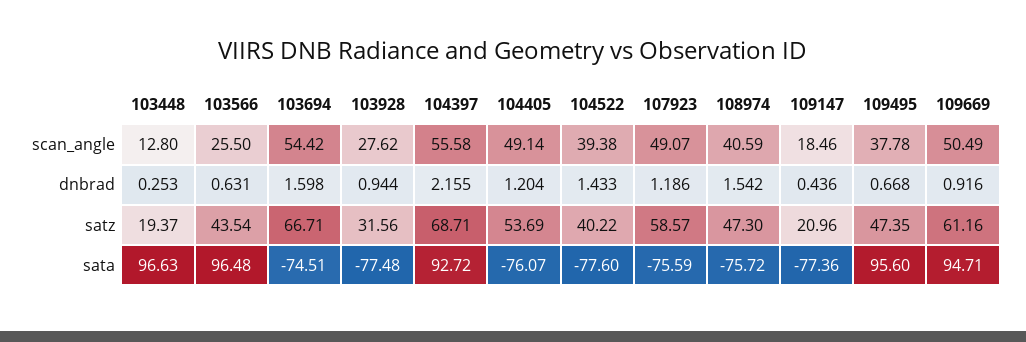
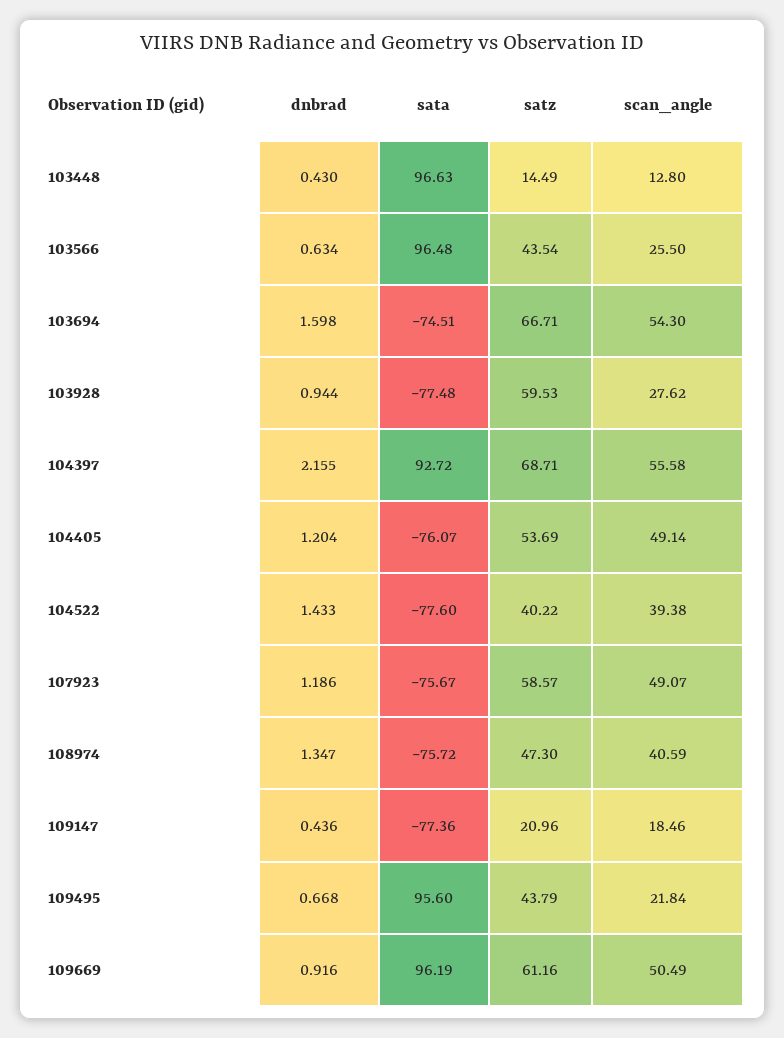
103694, scan_angle: 54.42 -> 54.3
109495, scan_angle: 37.78 -> 21.84
103448, dnbrad: 0.253 -> 0.43
103566, dnbrad: 0.631 -> 0.634
108974, dnbrad: 1.542 -> 1.347
103448, satz: 19.37 -> 14.49
103928, satz: 31.56 -> 59.53
109495, satz: 47.35 -> 43.79
107923, sata: -75.59 -> -75.67
109669, sata: 94.71 -> 96.19

